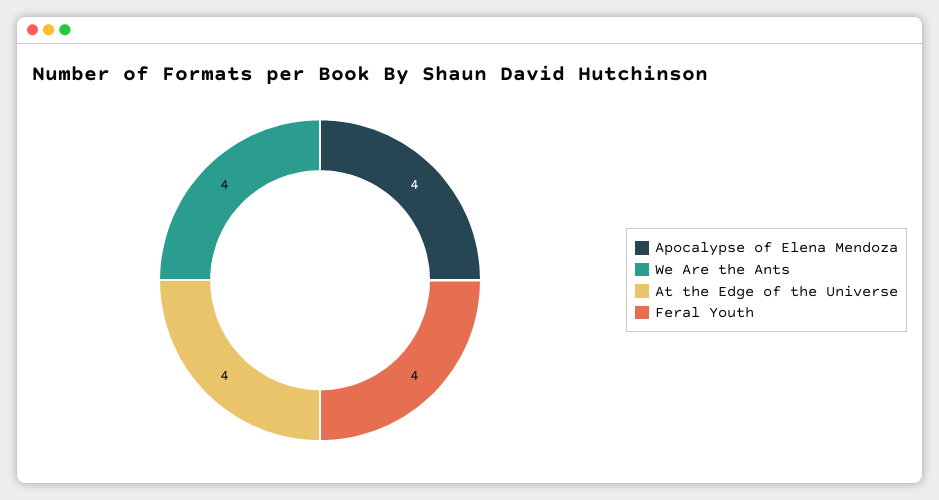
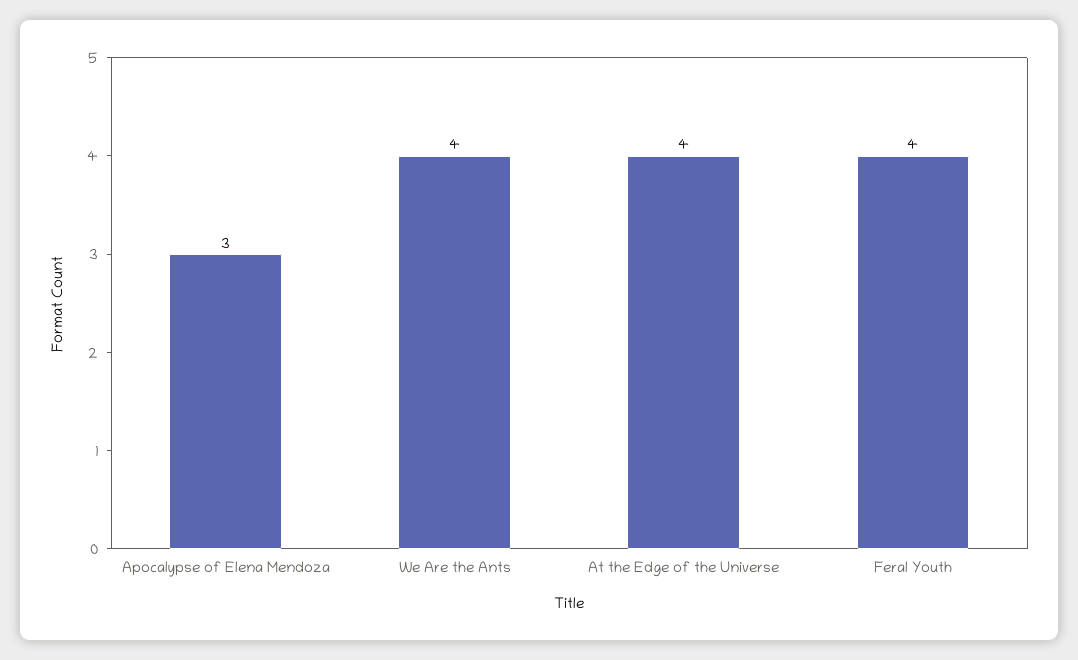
Apocalypse of Elena Mendoza: 4 -> 3

